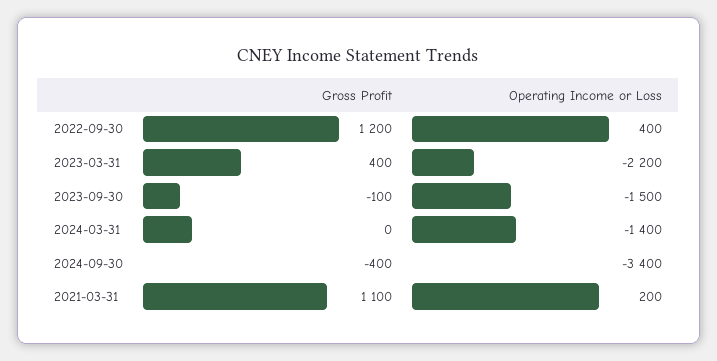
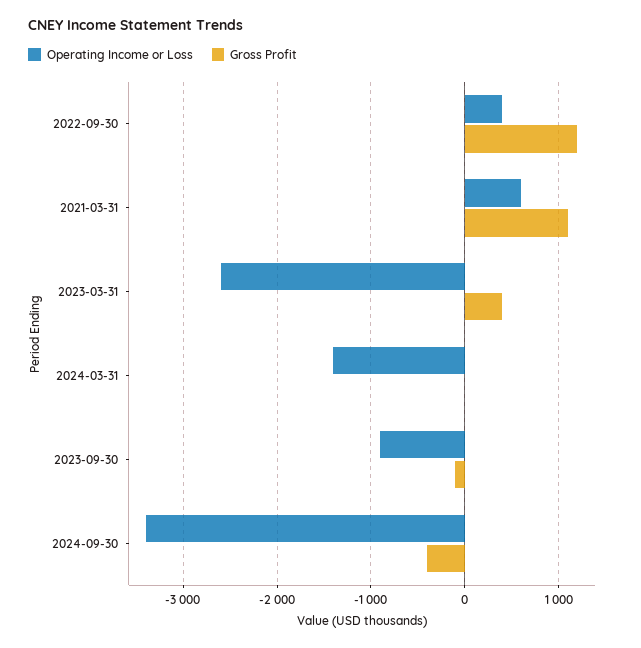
Operating Income or Loss, 2023-03-31: -2200 -> -2600
Operating Income or Loss, 2023-09-30: -1500 -> -900
Operating Income or Loss, 2021-03-31: 200 -> 600

